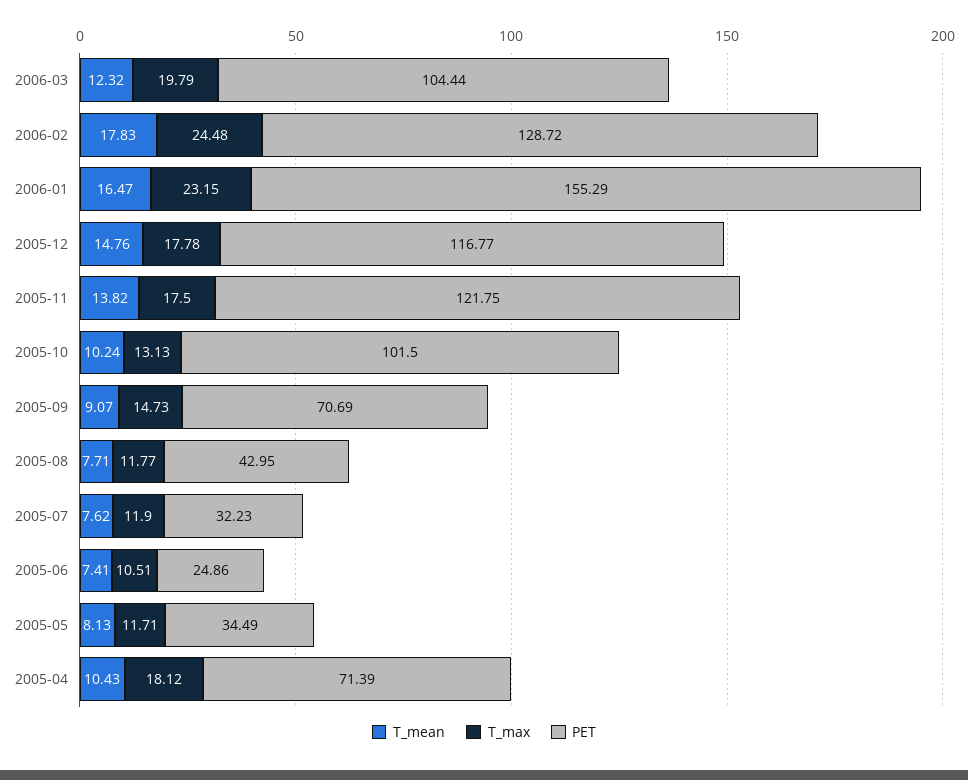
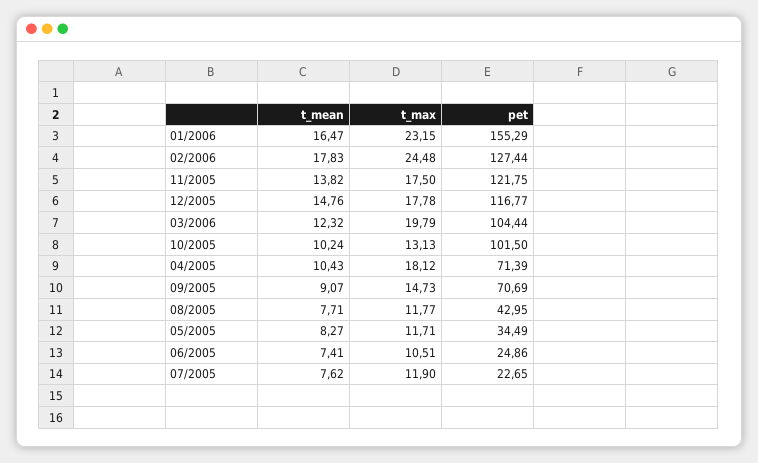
PET, 2006-02: 128.72 -> 127.44
PET, 2005-07: 32.23 -> 22.65
T_mean, 2005-05: 8.13 -> 8.27

